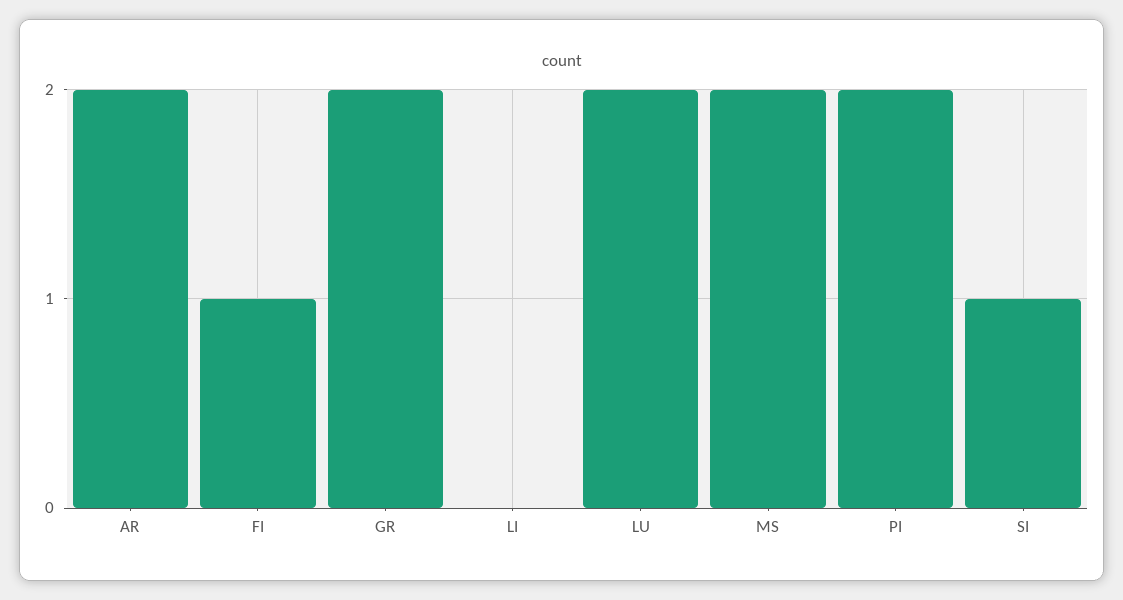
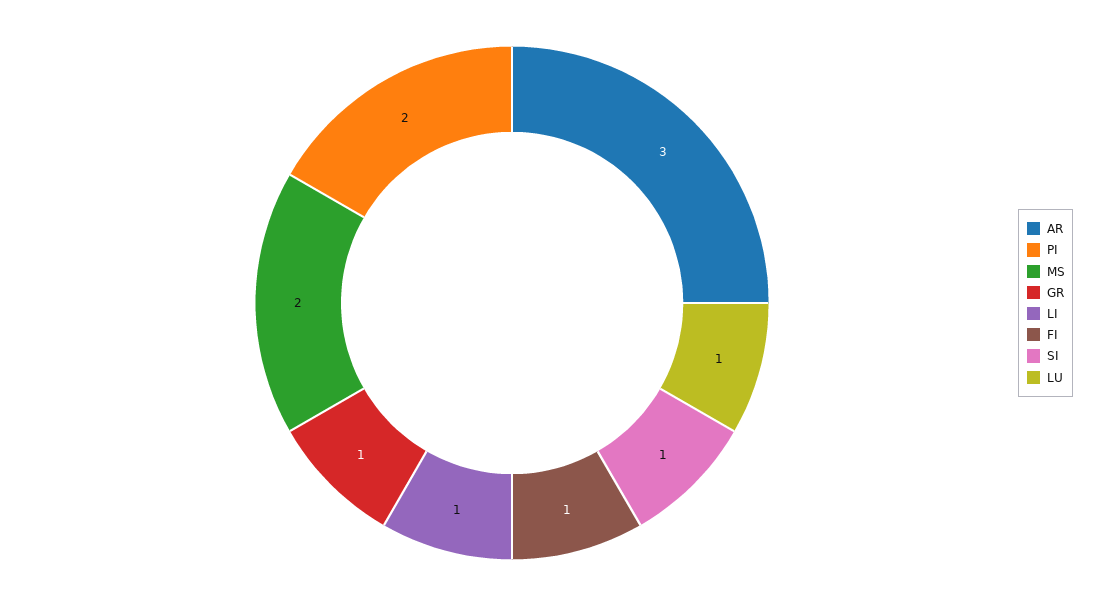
AR: 2 -> 3
GR: 2 -> 1
LI: 0 -> 1
LU: 2 -> 1

